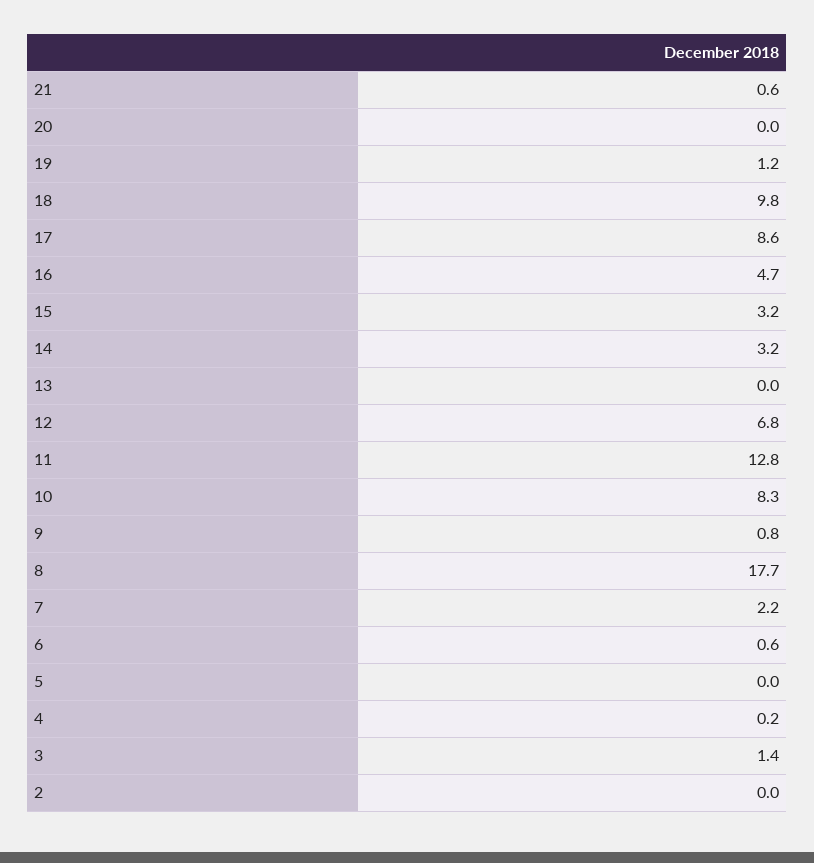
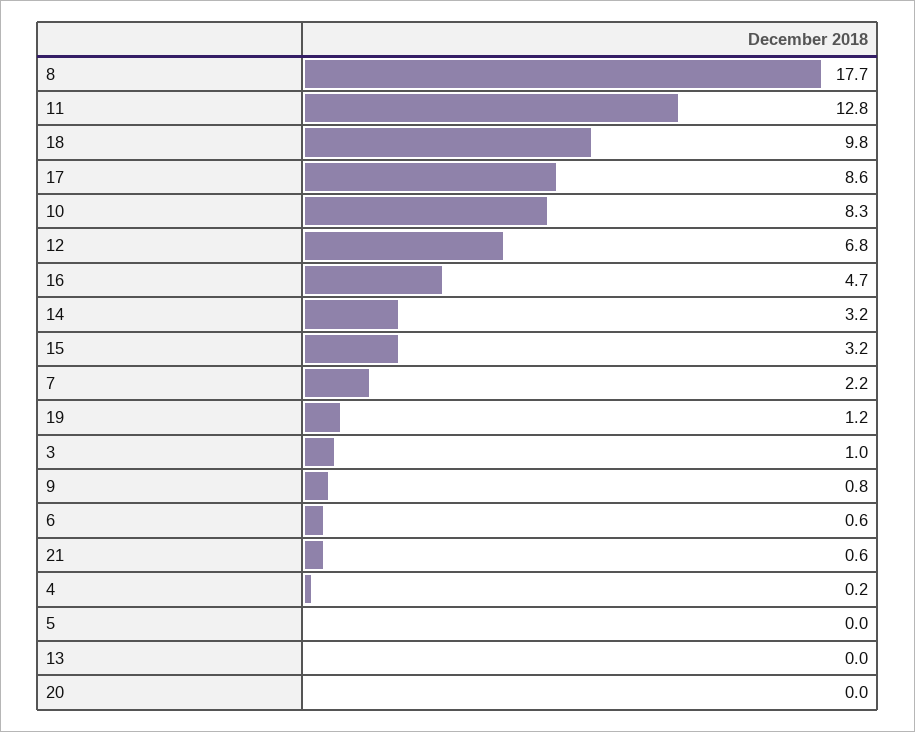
3: 1.4 -> 1
2: 0 -> none

